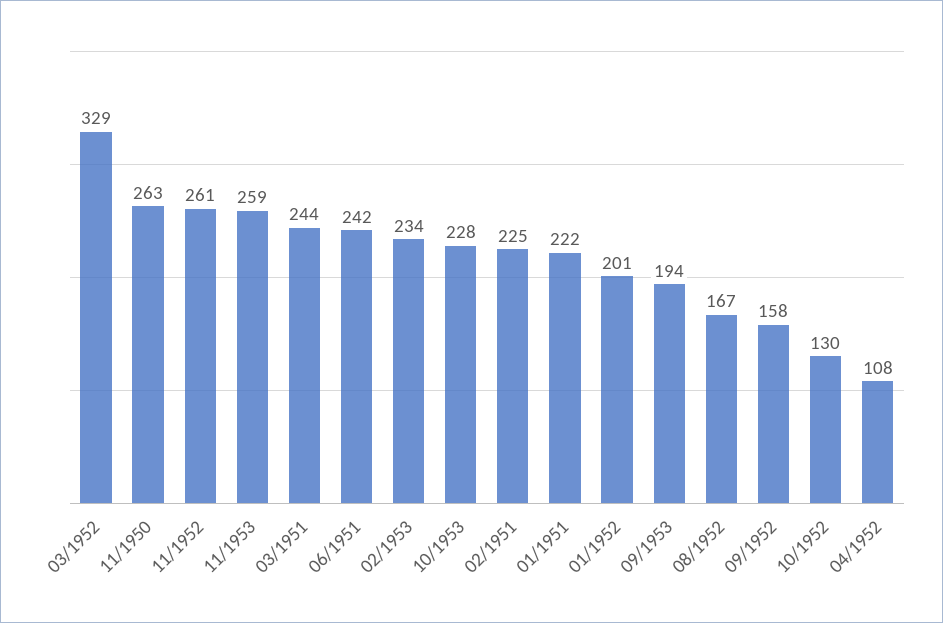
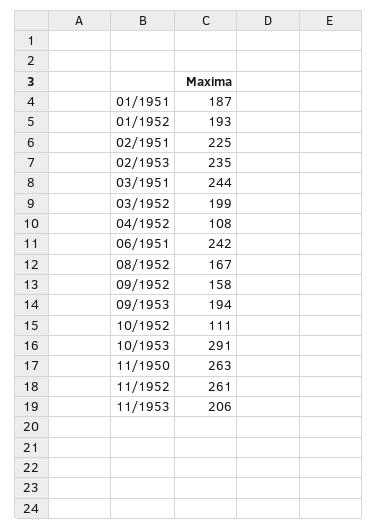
03/1952: 329 -> 199
11/1953: 259 -> 206
02/1953: 234 -> 235
10/1953: 228 -> 291
01/1951: 222 -> 187
01/1952: 201 -> 193
10/1952: 130 -> 111

